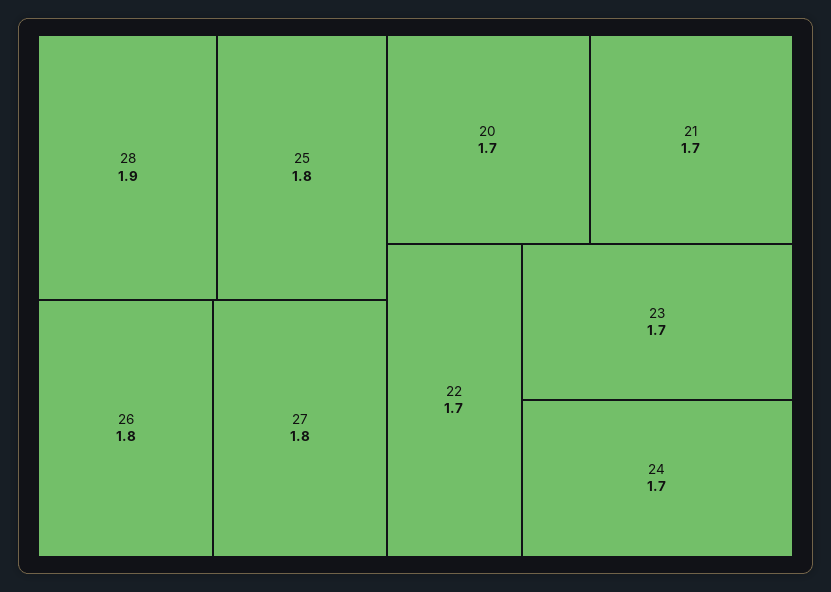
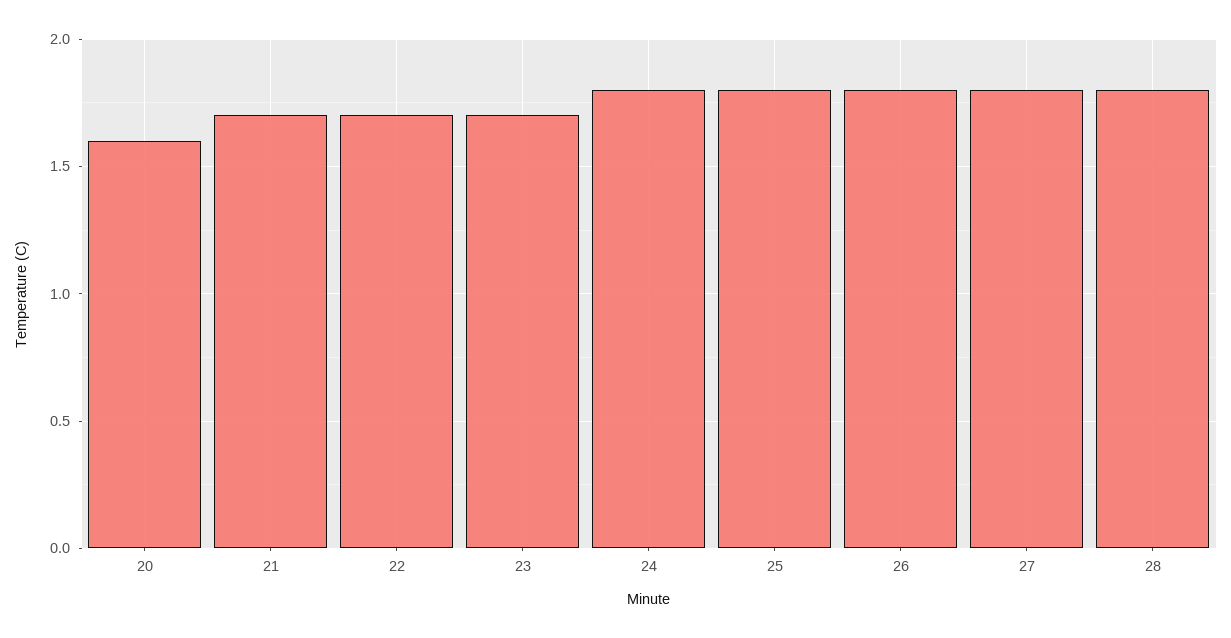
28: 1.9 -> 1.8
20: 1.7 -> 1.6
24: 1.7 -> 1.8

